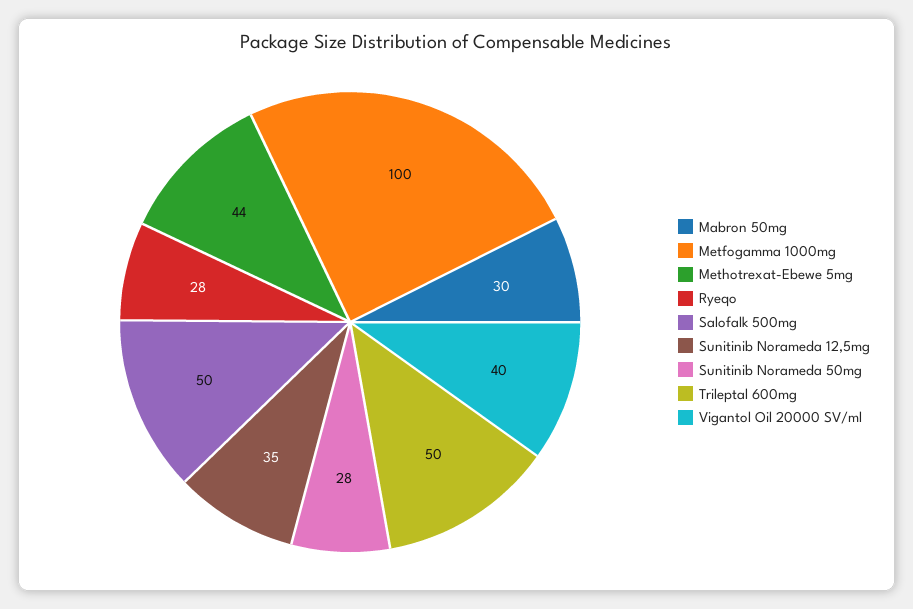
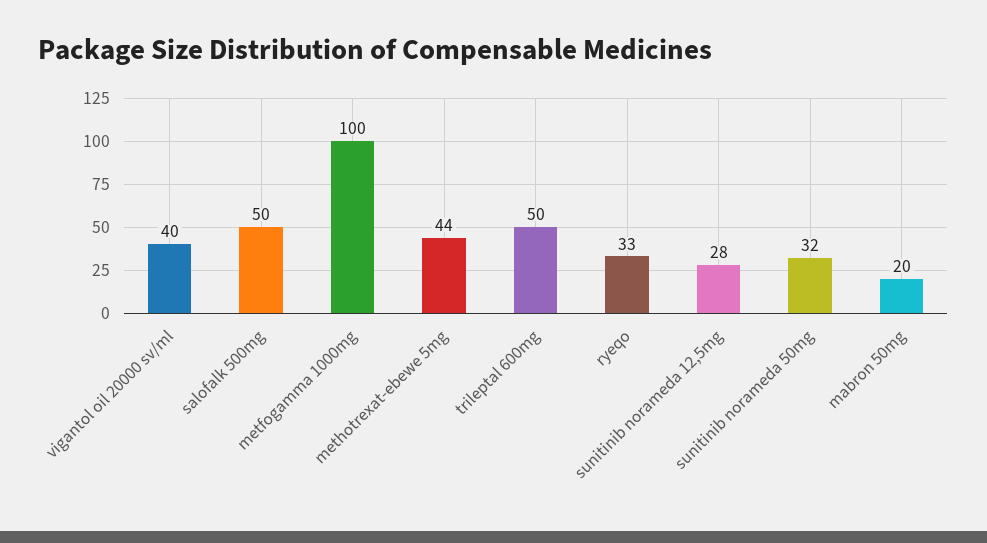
Mabron 50mg: 30 -> 20
Ryeqo: 28 -> 33
Sunitinib Norameda 12,5mg: 35 -> 28
Sunitinib Norameda 50mg: 28 -> 32

